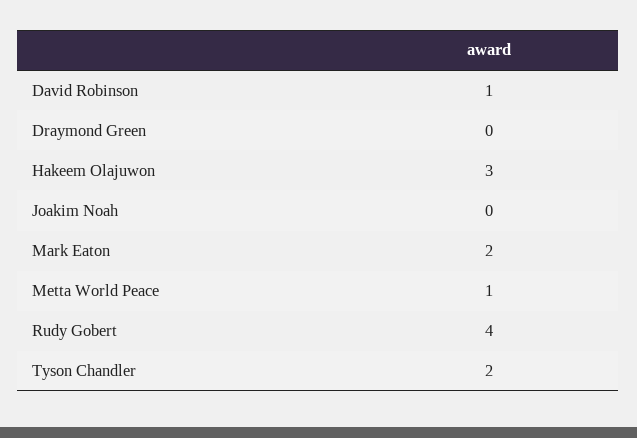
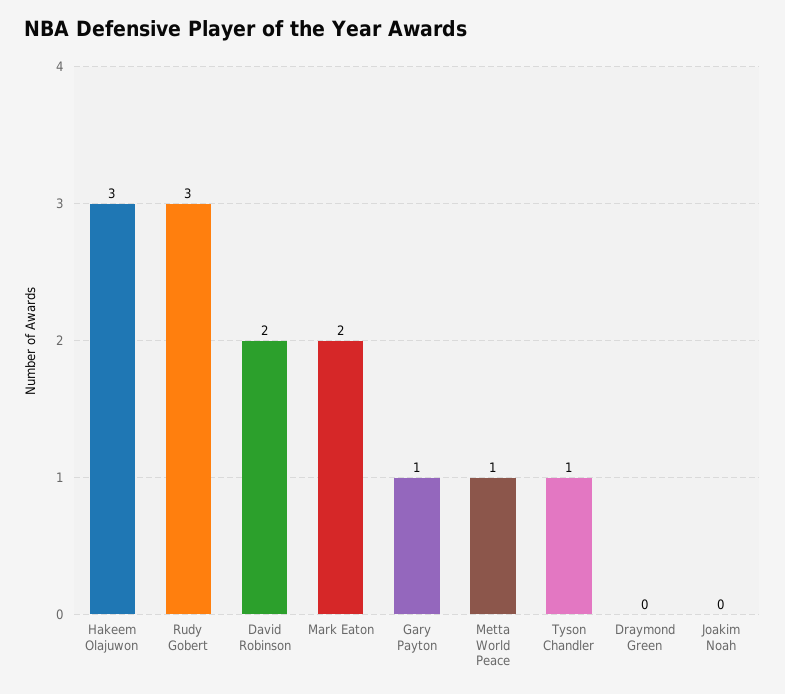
David Robinson: 1 -> 2
Rudy Gobert: 4 -> 3
Tyson Chandler: 2 -> 1
Gary Payton: none -> 1

